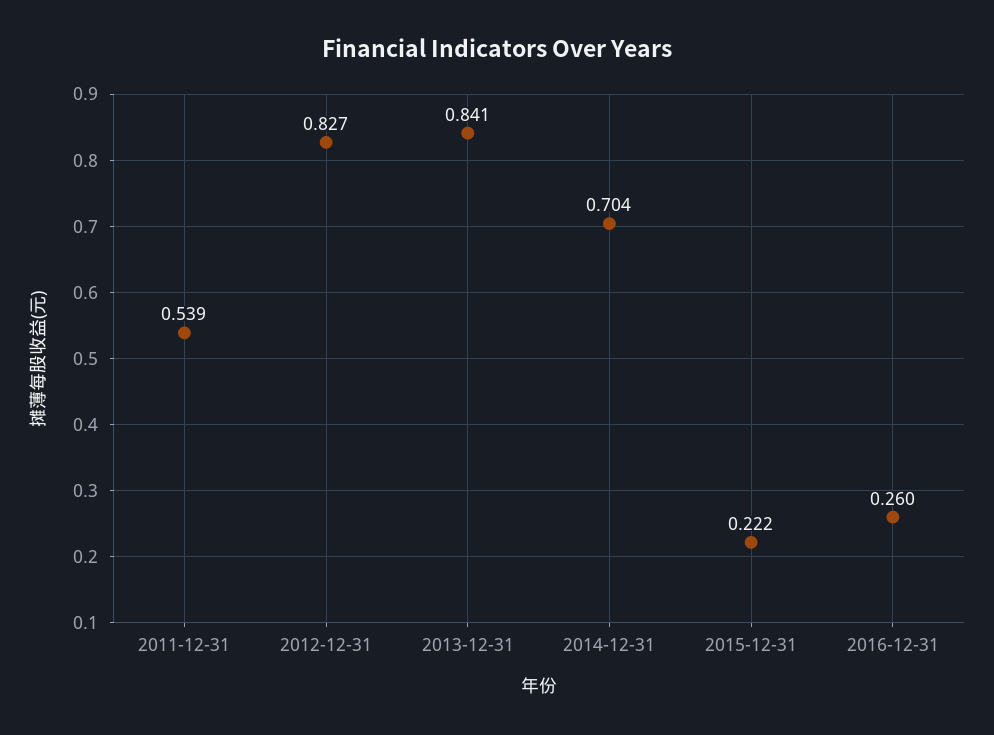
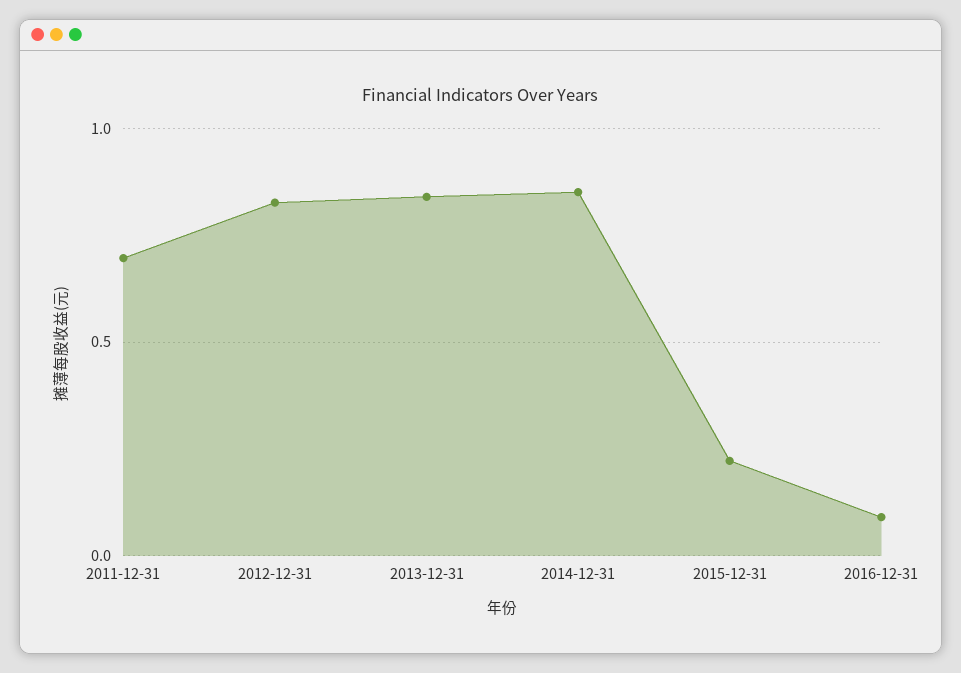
2011-12-31: 0.539 -> 0.7
2014-12-31: 0.704 -> 0.85
2016-12-31: 0.26 -> 0.1

